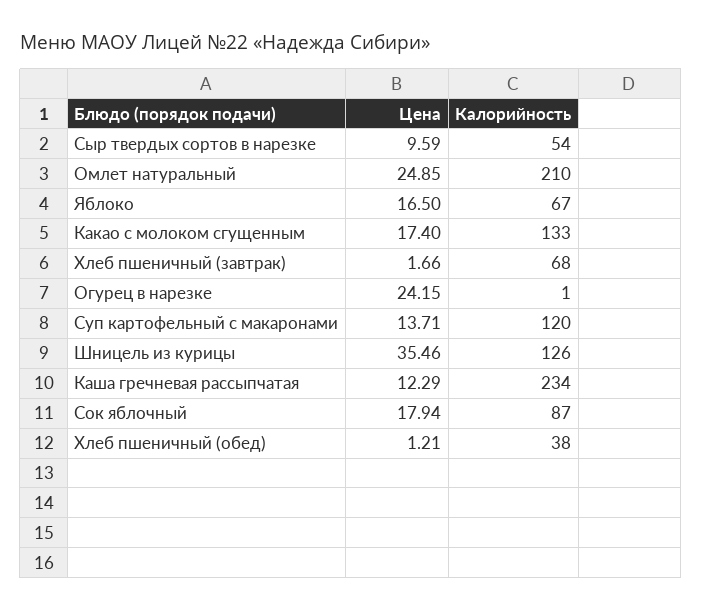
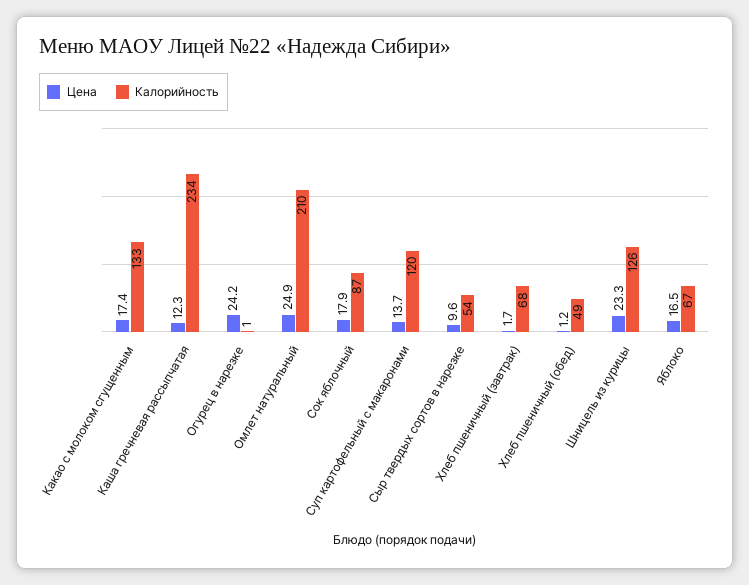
Цена, Шницель из курицы: 35.46 -> 23.3
Калорийность, Хлеб пшеничный (обед): 38 -> 49

